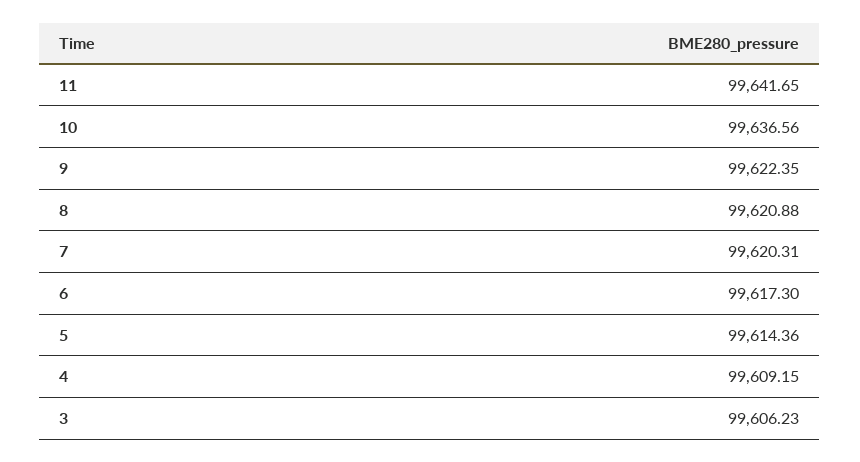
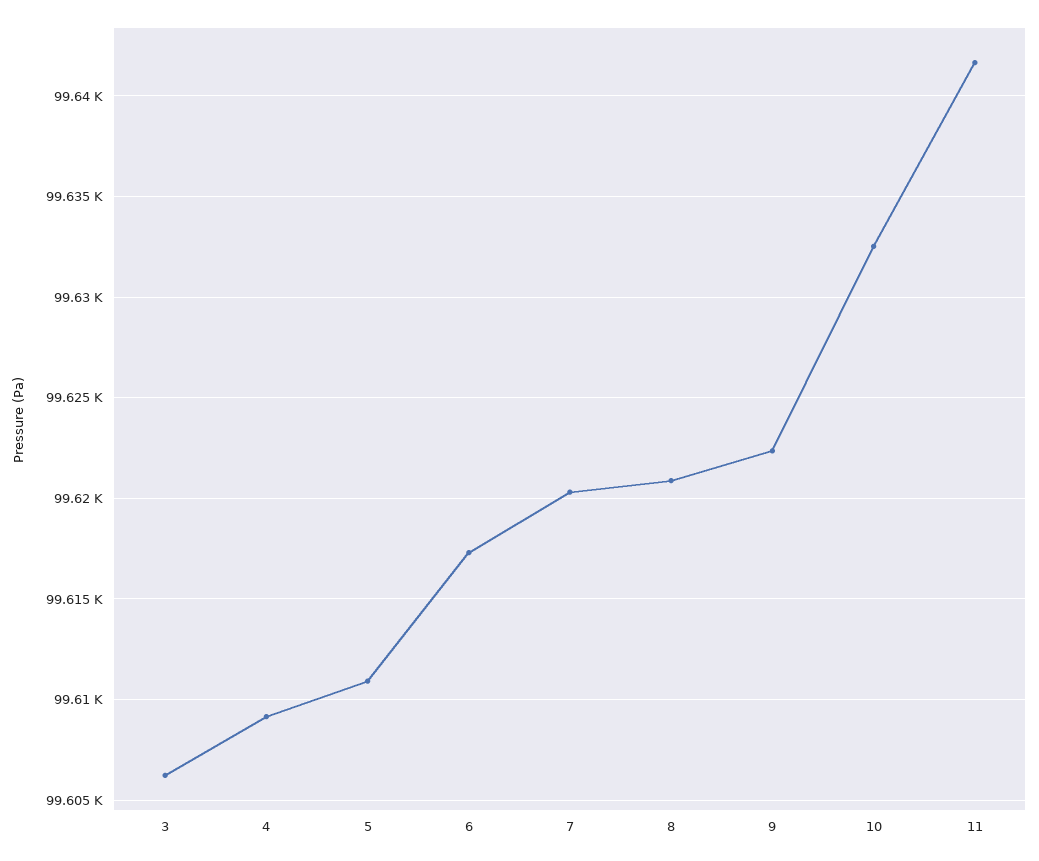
10: 99636.56 -> 99632.5
5: 99614.36 -> 99611

